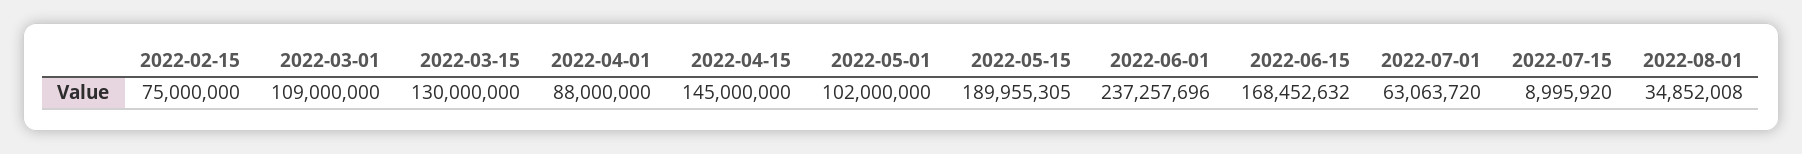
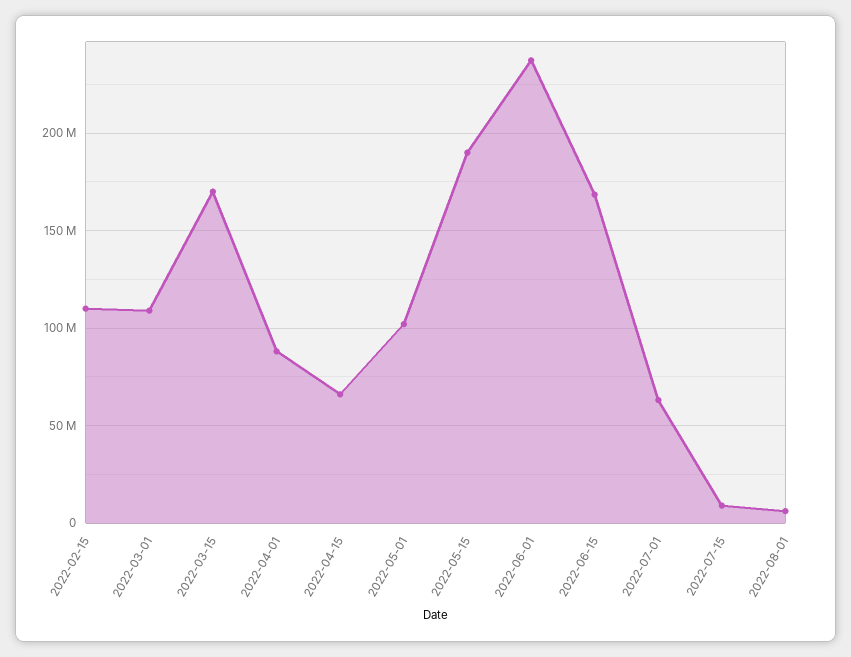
2022-02-15: 75000000 -> 110000000
2022-03-15: 130000000 -> 170000000
2022-04-15: 145000000 -> 65000000
2022-08-01: 34852008 -> 5000000

